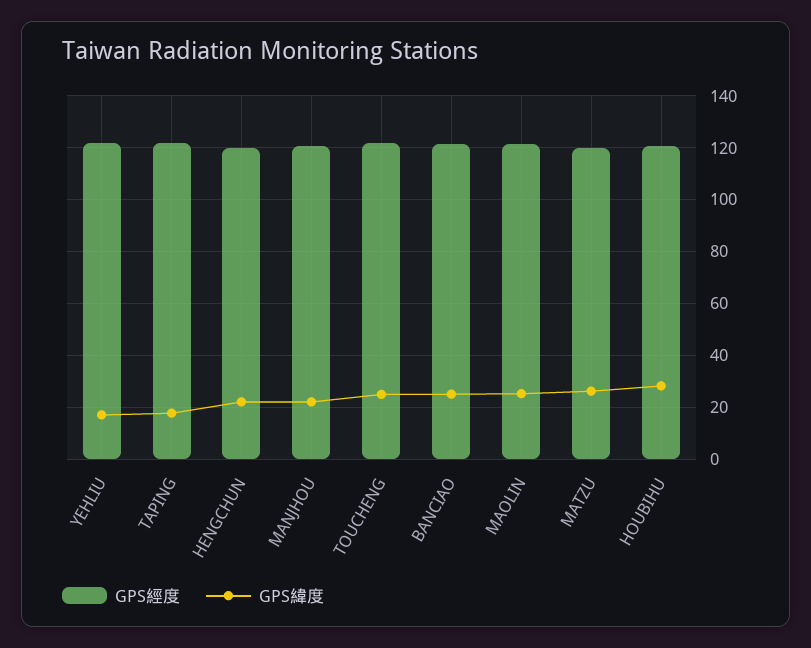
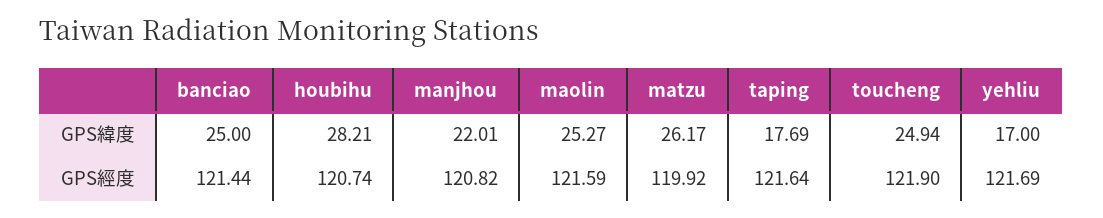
GPS經度, HENGCHUN: 120 -> none
GPS緯度, HENGCHUN: 22.5 -> none

